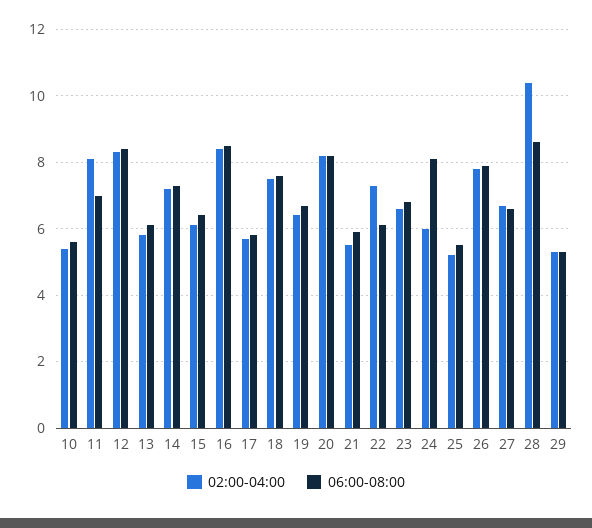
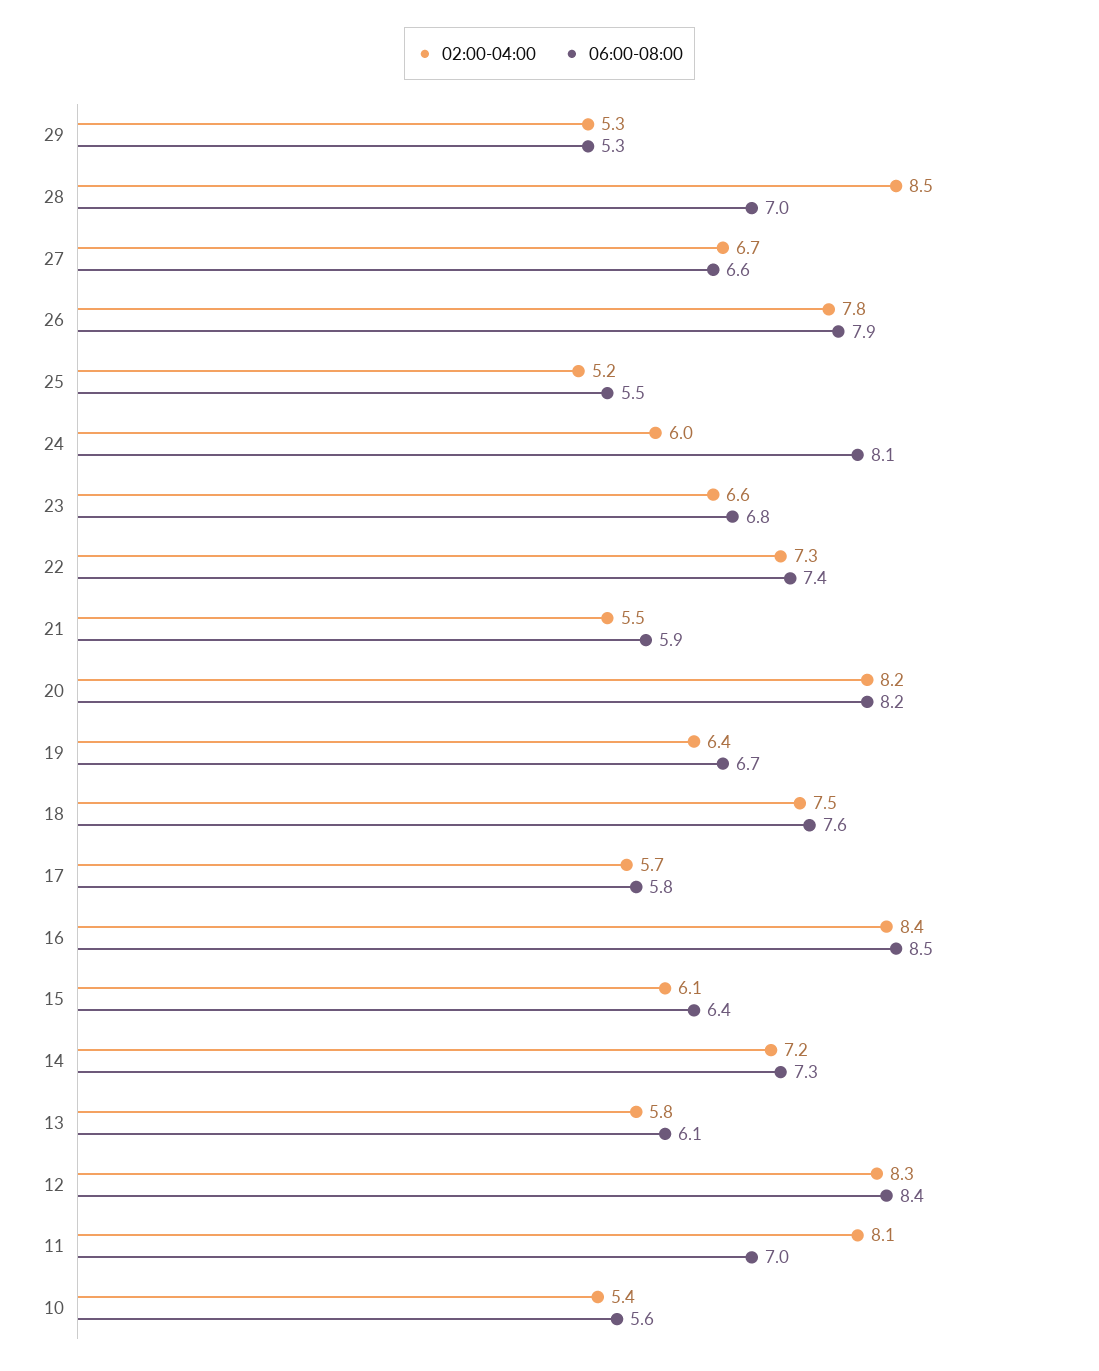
06:00-08:00, 22: 6 -> 7.4
02:00-04:00, 28: 10.5 -> 8.5
06:00-08:00, 28: 8.5 -> 7

